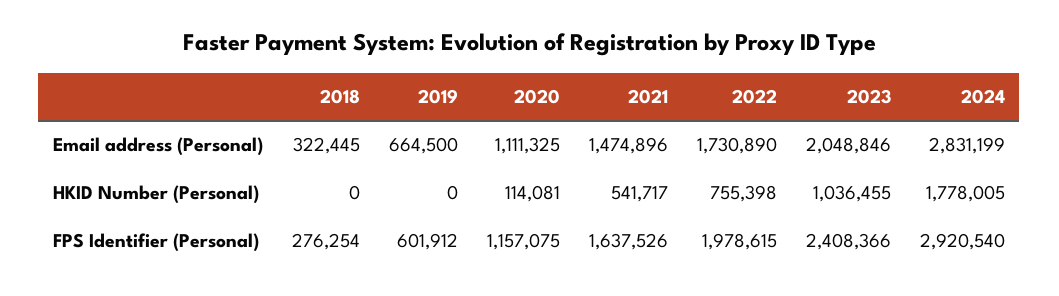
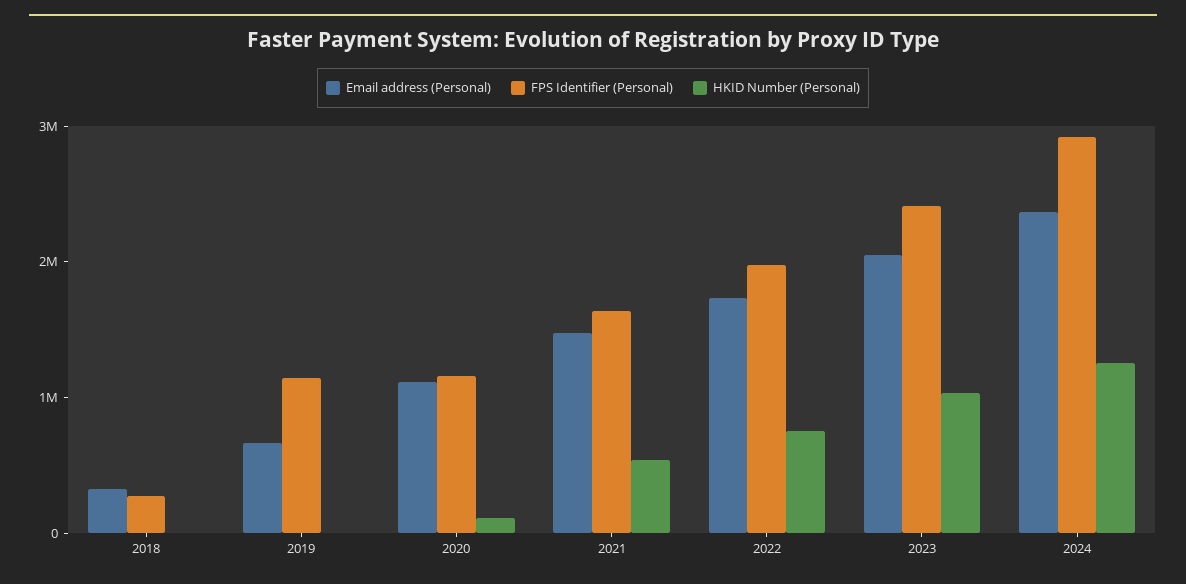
Email address (Personal), 2024: 2831199 -> 2400000
HKID Number (Personal), 2024: 1778005 -> 1200000
FPS Identifier (Personal), 2019: 601912 -> 1200000

